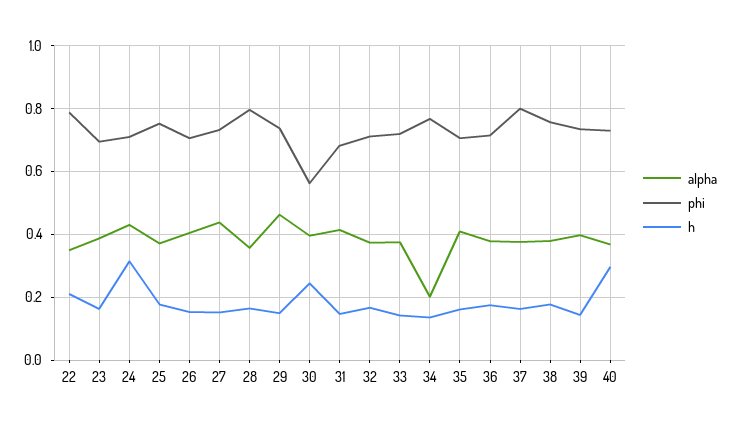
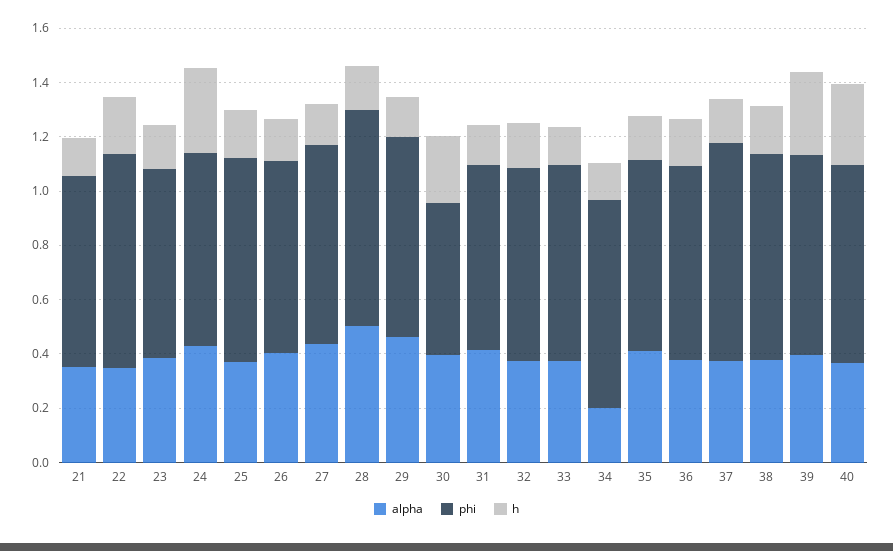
alpha, 28: 0.36 -> 0.5
h, 39: 0.14 -> 0.3
alpha, 21: none -> 0.35
phi, 21: none -> 0.7
h, 21: none -> 0.15

